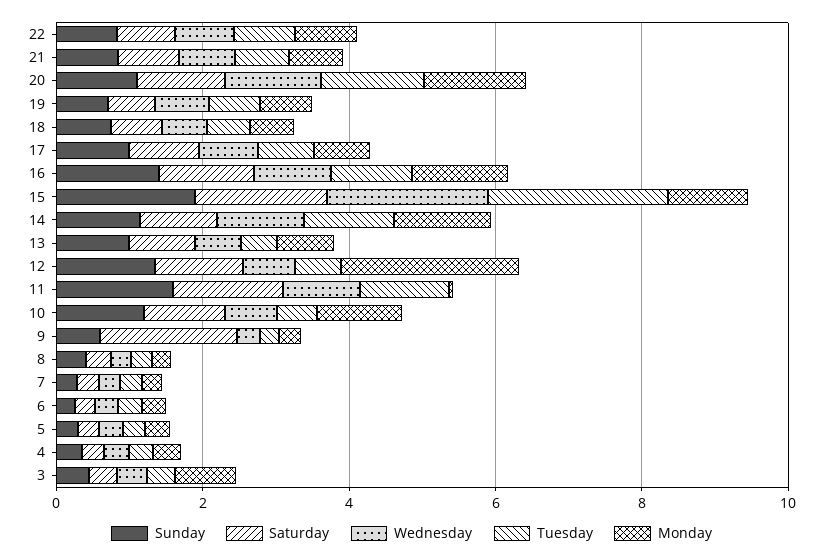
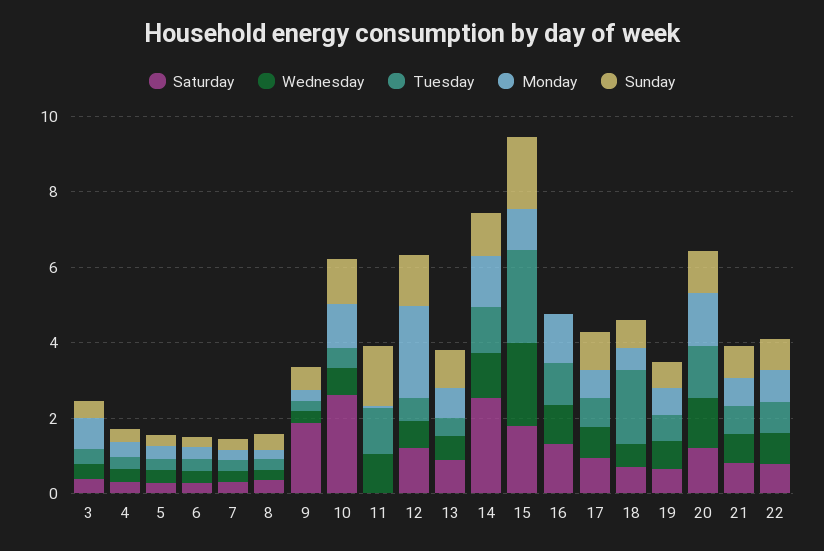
Tuesday, 18: 0.5 -> 2
Sunday, 16: 1.5 -> 0
Saturday, 14: 1 -> 2.5
Saturday, 11: 1.5 -> 0
Saturday, 10: 1 -> 2.5

